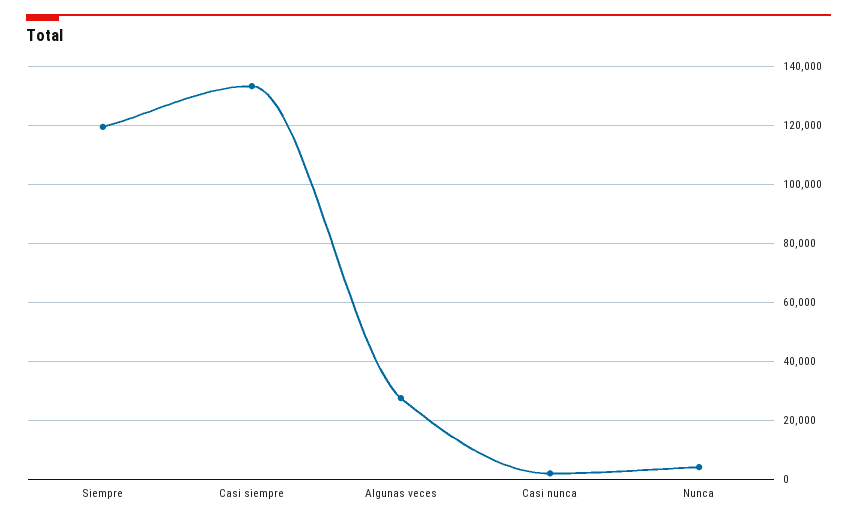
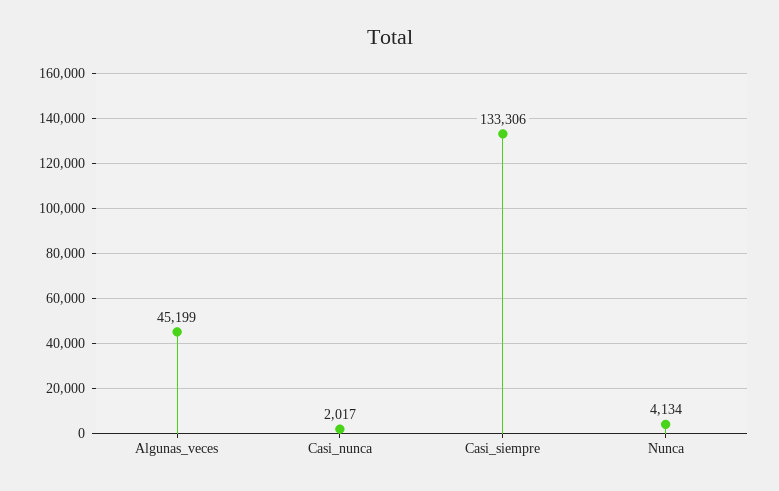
Siempre: 120000 -> none
Algunas veces: 27500 -> 45199

